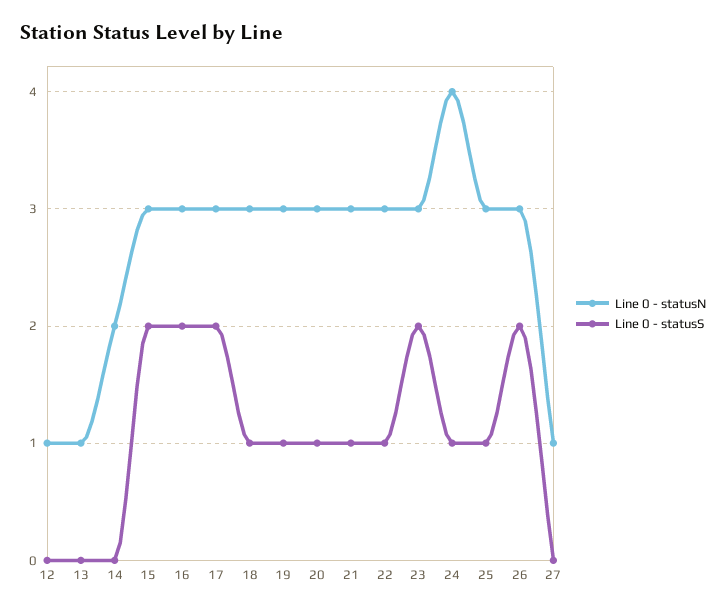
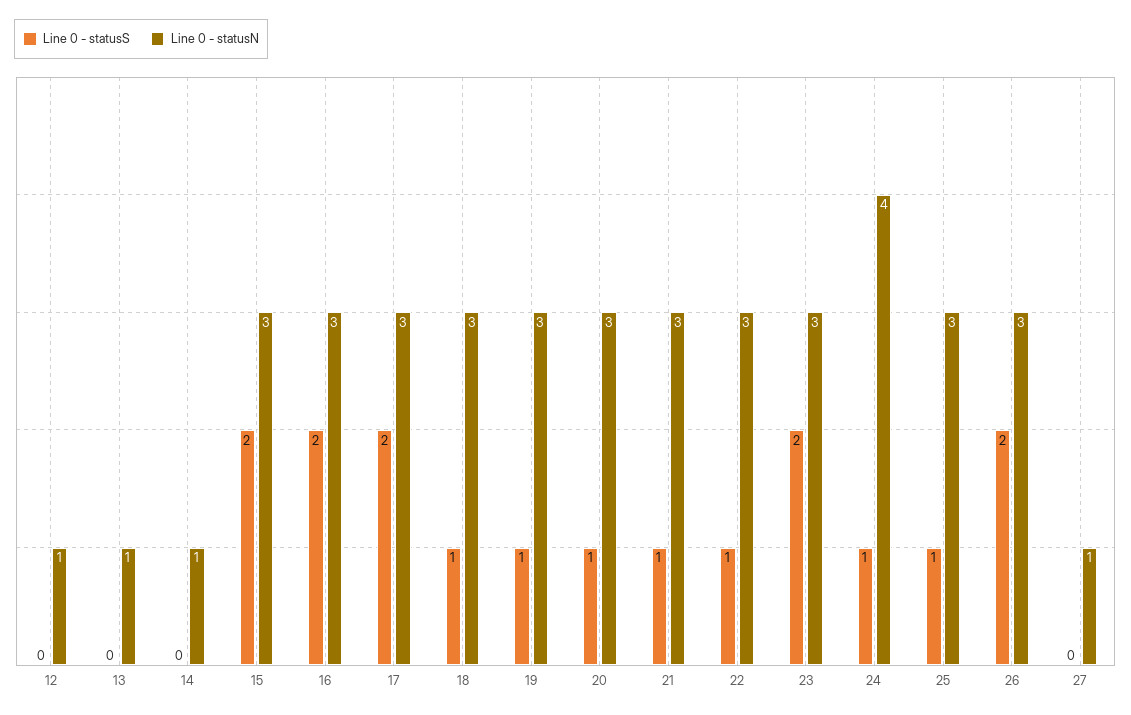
Line 0 - statusN, 14: 2 -> 1

